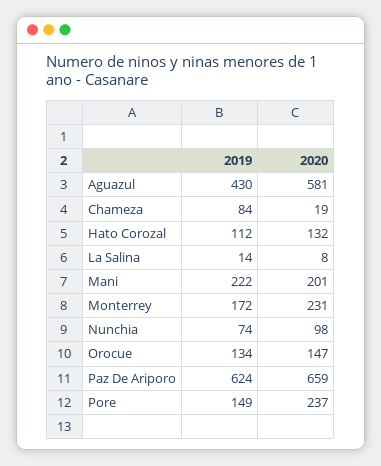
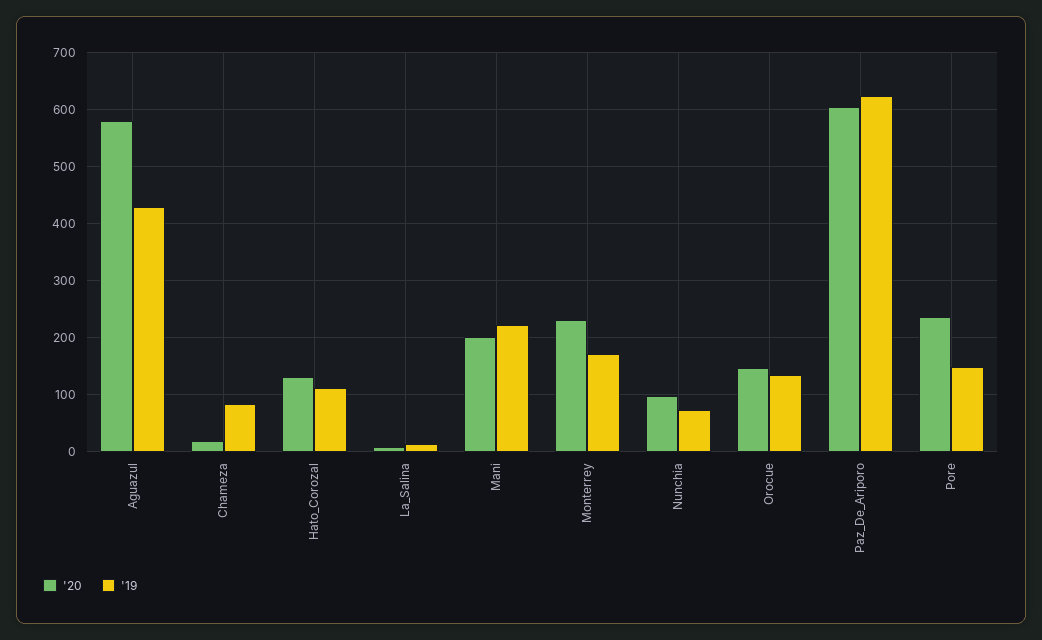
2020, Paz De Ariporo: 659 -> 600

